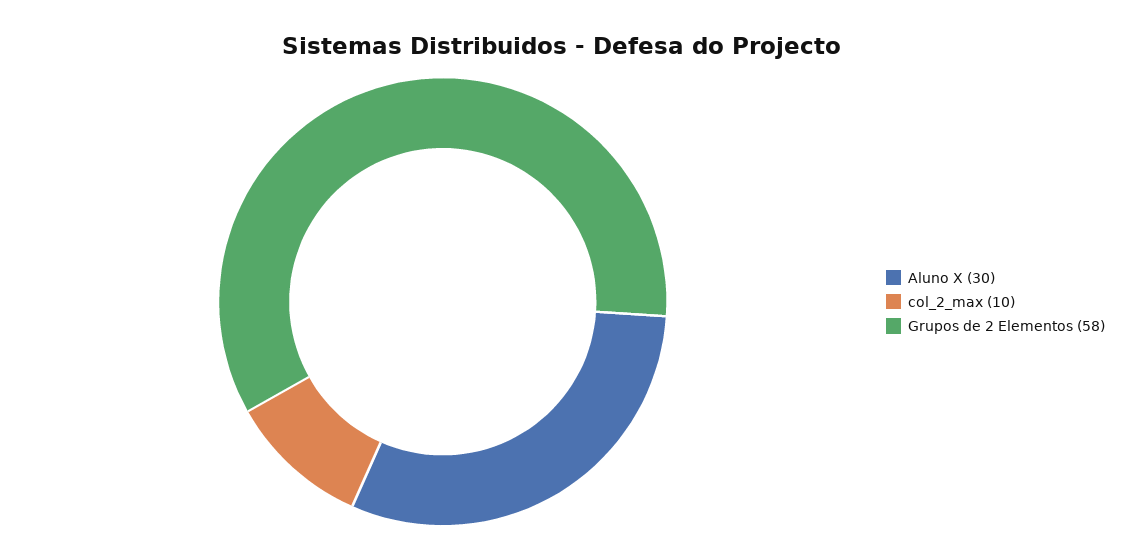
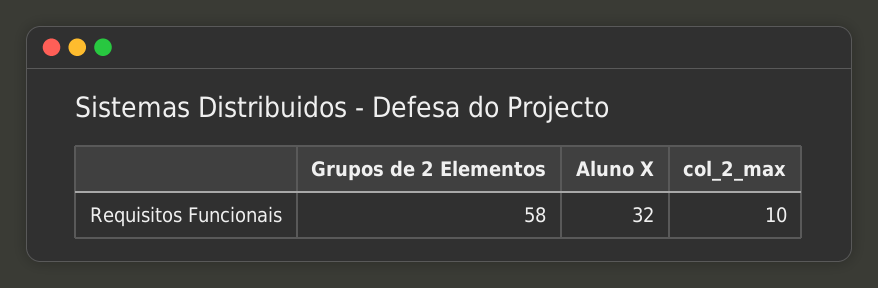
Aluno X: 30 -> 32

